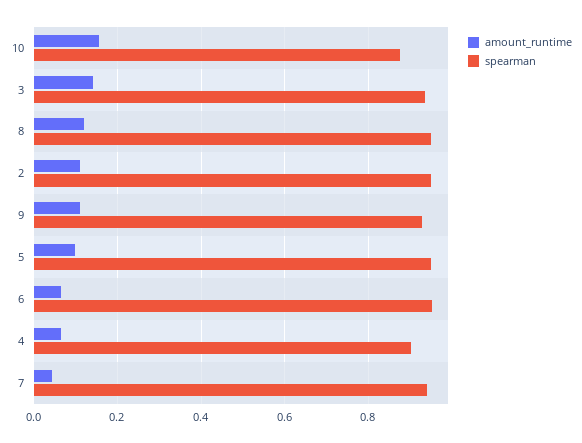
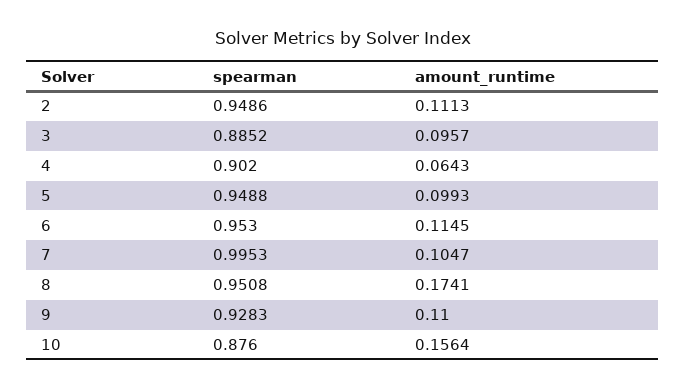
amount_runtime, 3: 0.14 -> 0.0957
spearman, 3: 0.94 -> 0.8852
amount_runtime, 8: 0.12 -> 0.1741
amount_runtime, 6: 0.06 -> 0.1145
amount_runtime, 7: 0.04 -> 0.1047
spearman, 7: 0.94 -> 0.9953

